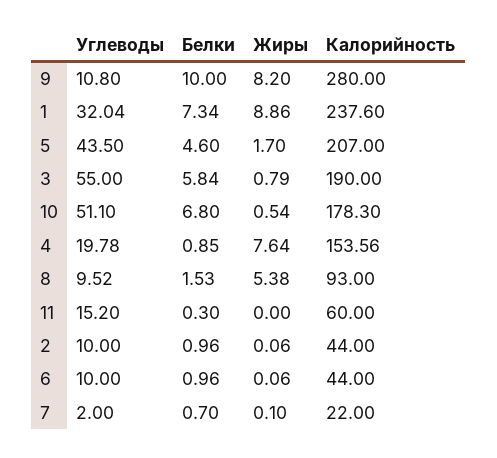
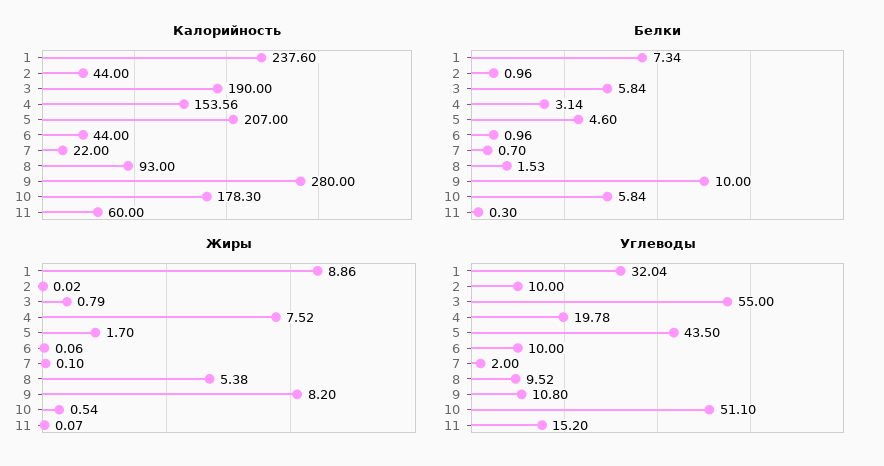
Белки, 10: 6.8 -> 5.84
Белки, 4: 0.85 -> 3.14
Жиры, 4: 7.64 -> 7.52
Жиры, 11: 0 -> 0.07
Жиры, 2: 0.06 -> 0.02

